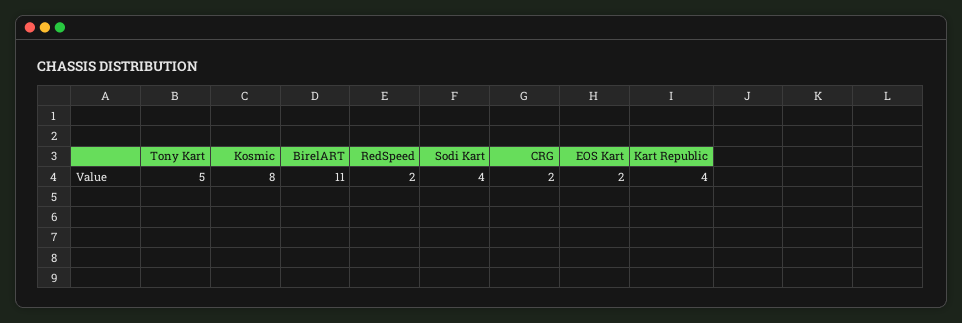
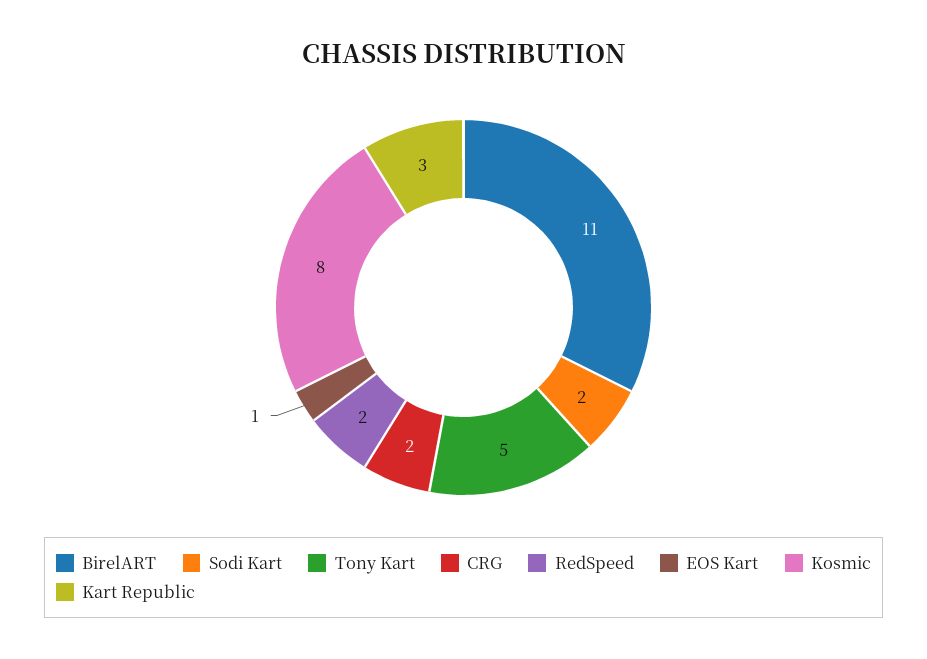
Sodi Kart: 4 -> 2
EOS Kart: 2 -> 1
Kart Republic: 4 -> 3

